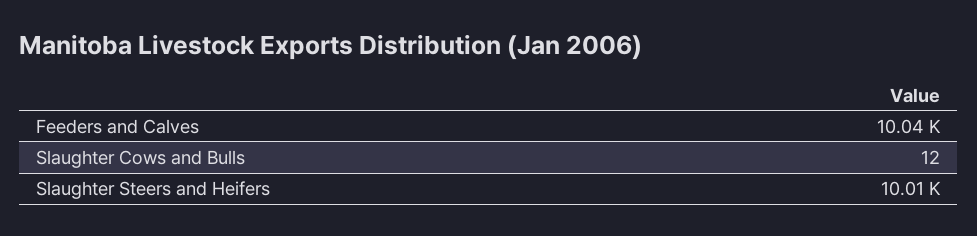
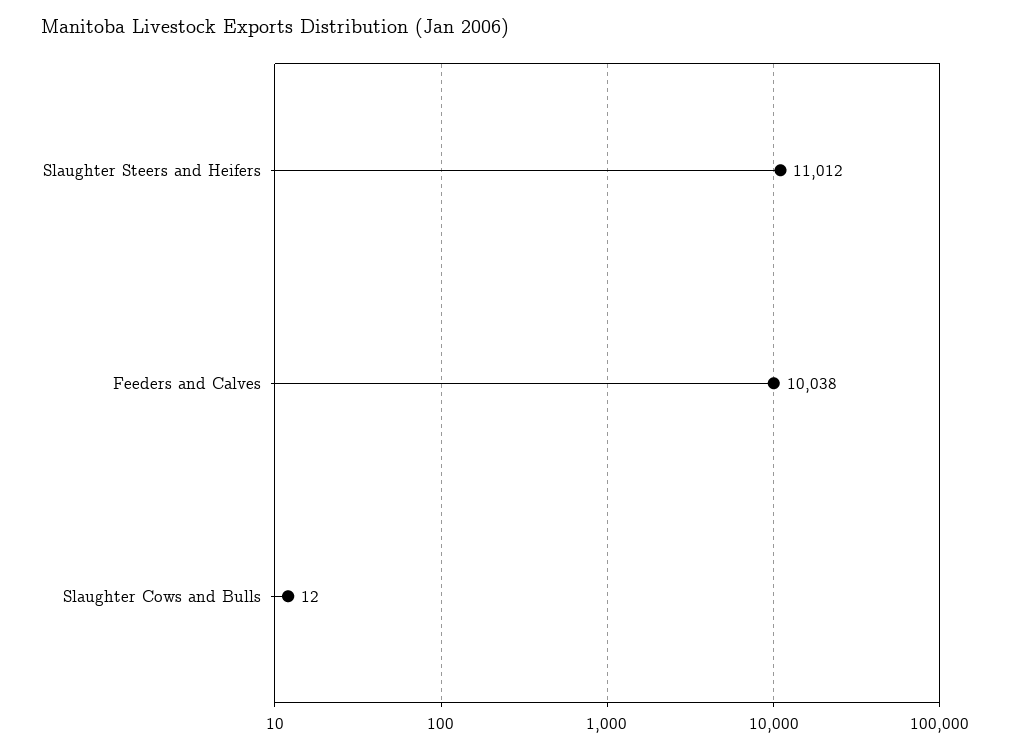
Slaughter Steers and Heifers: 10010 -> 11012

